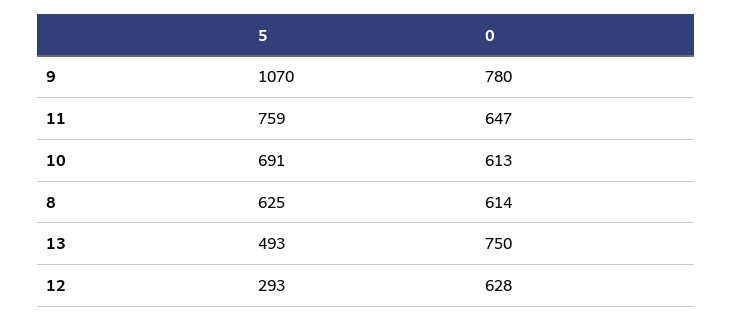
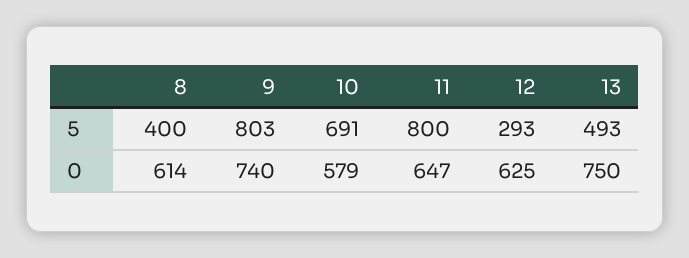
5, 9: 1070 -> 803
0, 9: 780 -> 740
5, 11: 759 -> 800
0, 10: 613 -> 579
5, 8: 625 -> 400
0, 12: 628 -> 625

